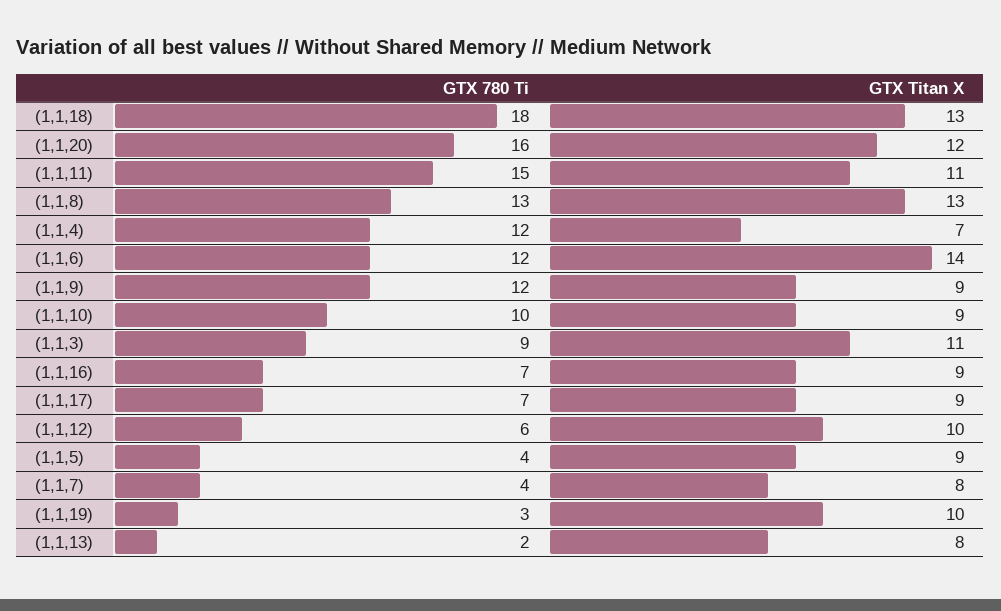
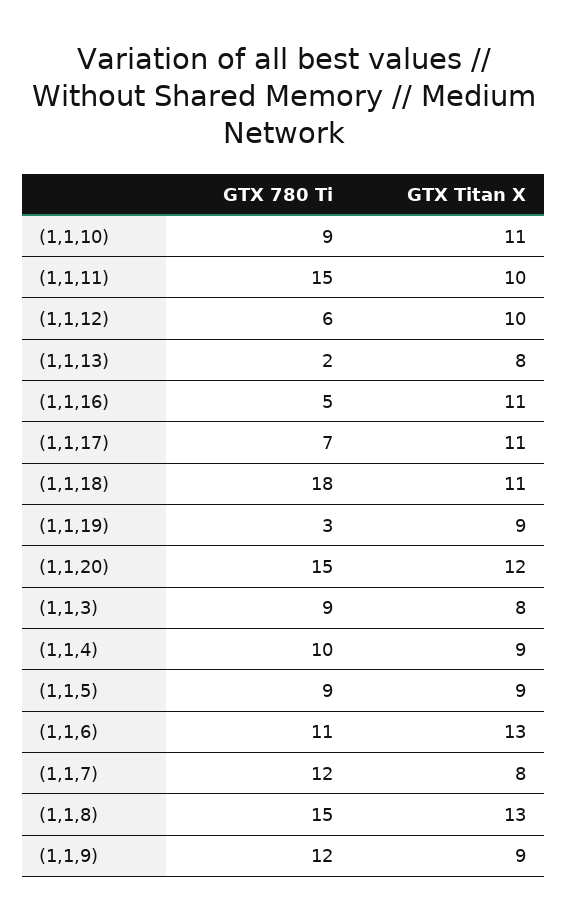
GTX Titan X, (1,1,18): 13 -> 11
GTX 780 Ti, (1,1,20): 16 -> 15
GTX Titan X, (1,1,11): 11 -> 10
GTX 780 Ti, (1,1,8): 13 -> 15
GTX 780 Ti, (1,1,4): 12 -> 10
GTX Titan X, (1,1,4): 7 -> 9
GTX 780 Ti, (1,1,6): 12 -> 11
GTX Titan X, (1,1,6): 14 -> 13
GTX 780 Ti, (1,1,10): 10 -> 9
GTX Titan X, (1,1,10): 9 -> 11
GTX Titan X, (1,1,3): 11 -> 8
GTX 780 Ti, (1,1,16): 7 -> 5
GTX Titan X, (1,1,16): 9 -> 11
GTX Titan X, (1,1,17): 9 -> 11
GTX 780 Ti, (1,1,5): 4 -> 9
GTX 780 Ti, (1,1,7): 4 -> 12
GTX Titan X, (1,1,19): 10 -> 9

